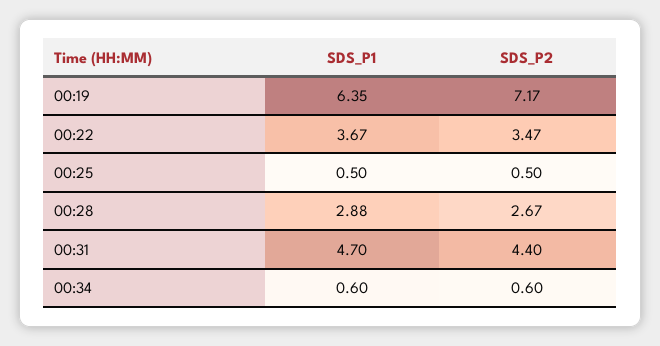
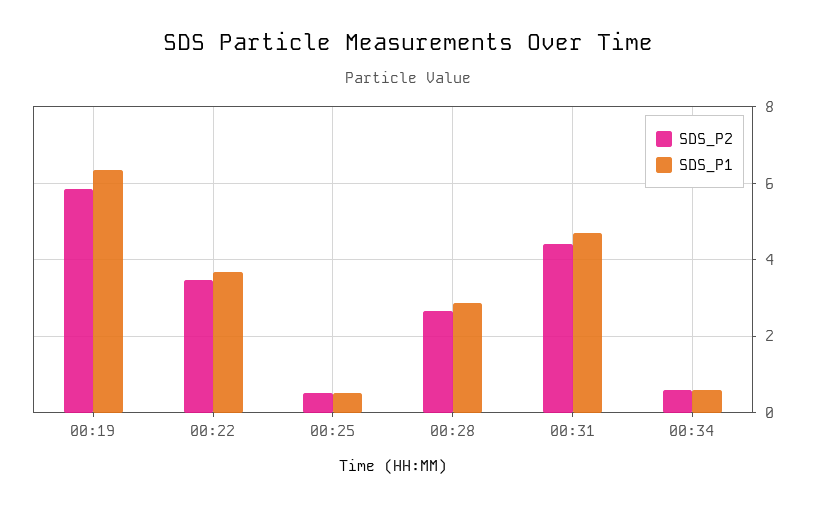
SDS_P2, 00:19: 7.17 -> 5.8

